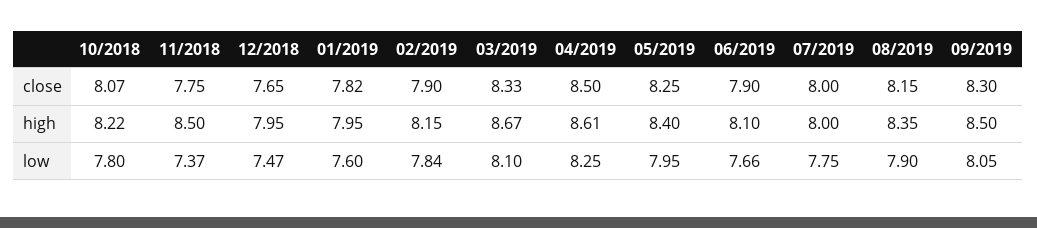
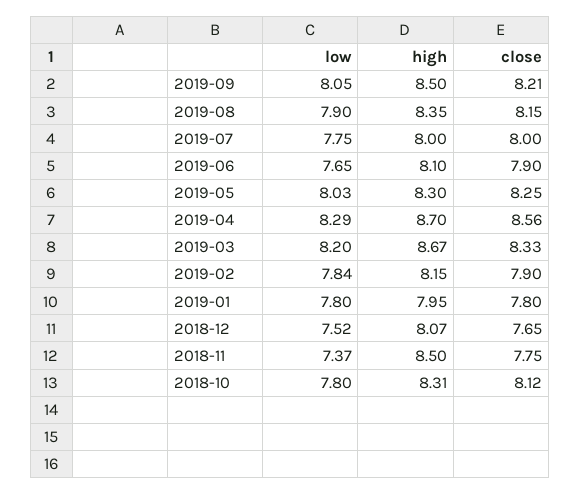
10/2018, close: 8.07 -> 8.12
01/2019, close: 7.82 -> 7.8
04/2019, close: 8.5 -> 8.56
09/2019, close: 8.3 -> 8.21
10/2018, high: 8.22 -> 8.31
12/2018, high: 7.95 -> 8.07
04/2019, high: 8.61 -> 8.7
05/2019, high: 8.4 -> 8.3
12/2018, low: 7.47 -> 7.52
01/2019, low: 7.6 -> 7.8
03/2019, low: 8.1 -> 8.2
04/2019, low: 8.25 -> 8.29
05/2019, low: 7.95 -> 8.03
06/2019, low: 7.66 -> 7.65

